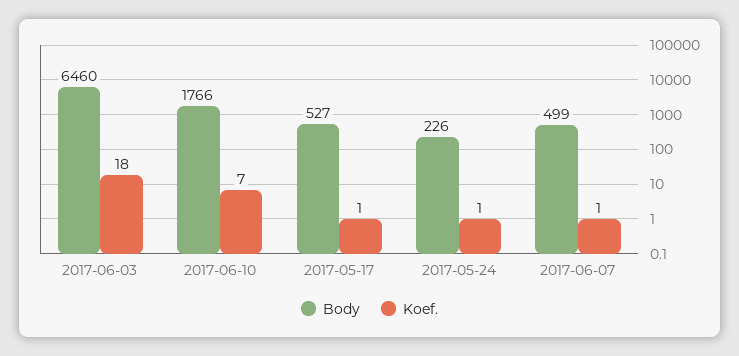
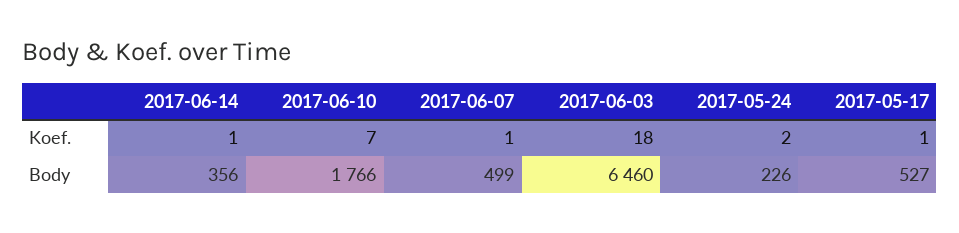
Koef., 2017-05-24: 1 -> 2
Koef., 2017-06-14: none -> 1
Body, 2017-06-14: none -> 356

